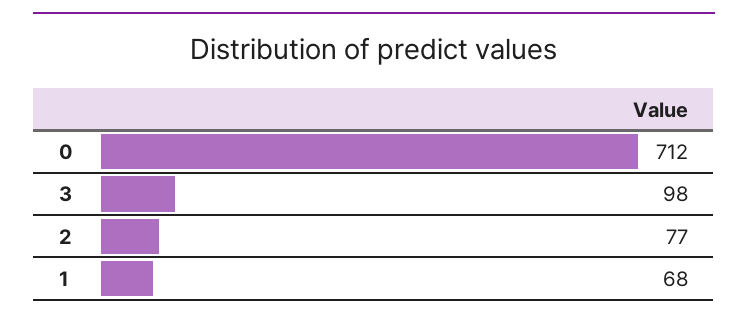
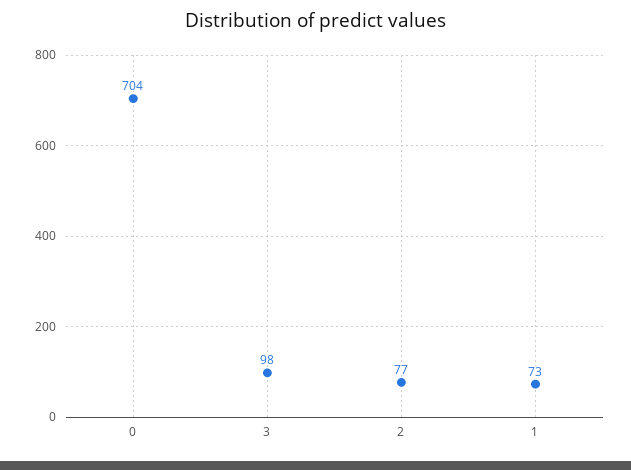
0: 712 -> 704
1: 68 -> 73

